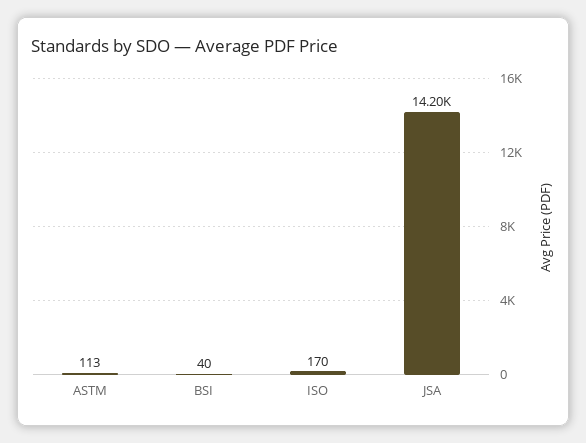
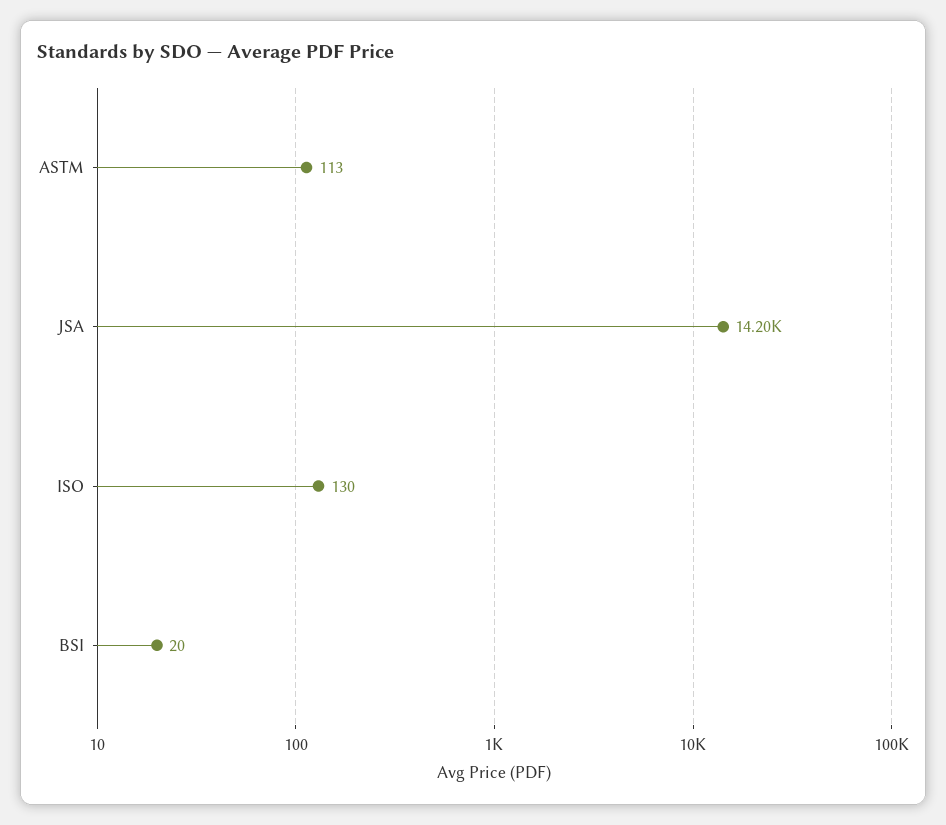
BSI: 40 -> 20
ISO: 170 -> 130

